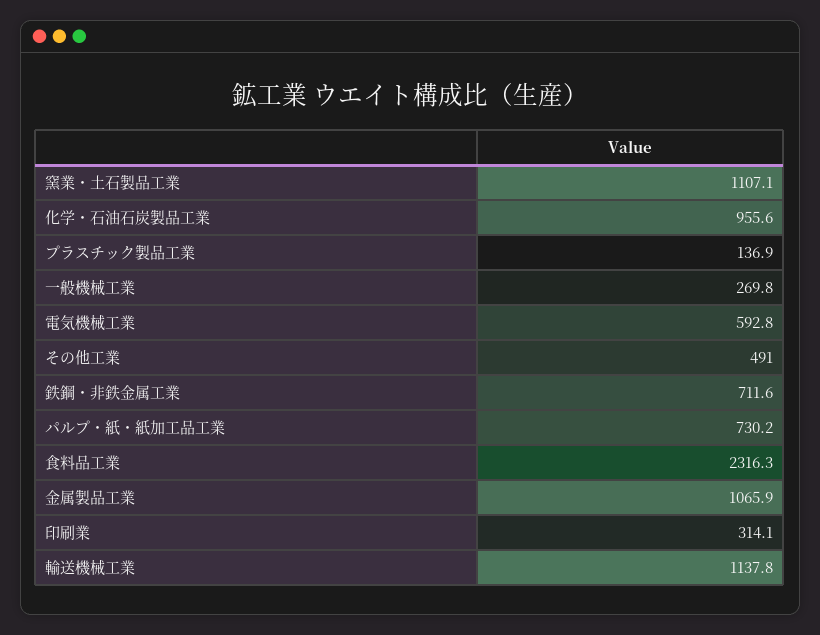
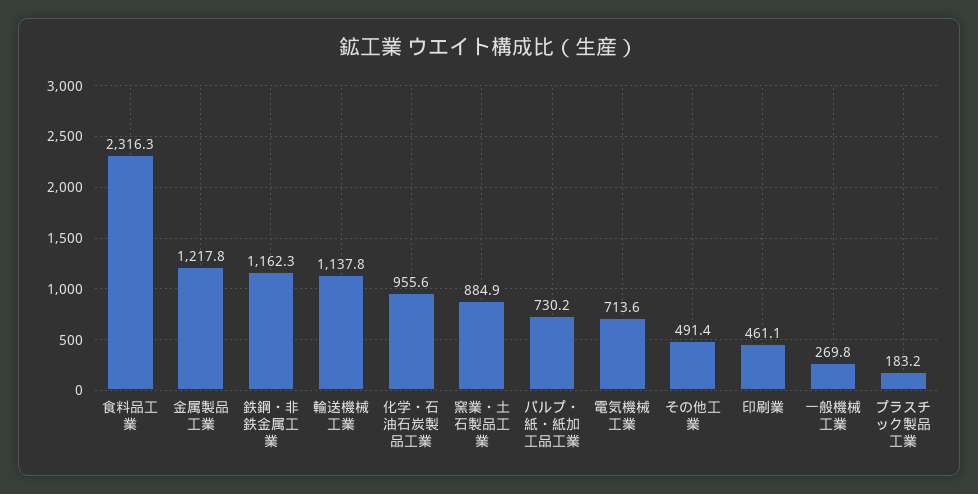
窯業・土石製品工業: 1107.1 -> 884.9
プラスチック製品工業: 136.9 -> 183.2
電気機械工業: 592.8 -> 713.6
その他工業: 491 -> 491.4
鉄鋼・非鉄金属工業: 711.6 -> 1162.3
金属製品工業: 1065.9 -> 1217.8
印刷業: 314.1 -> 461.1

